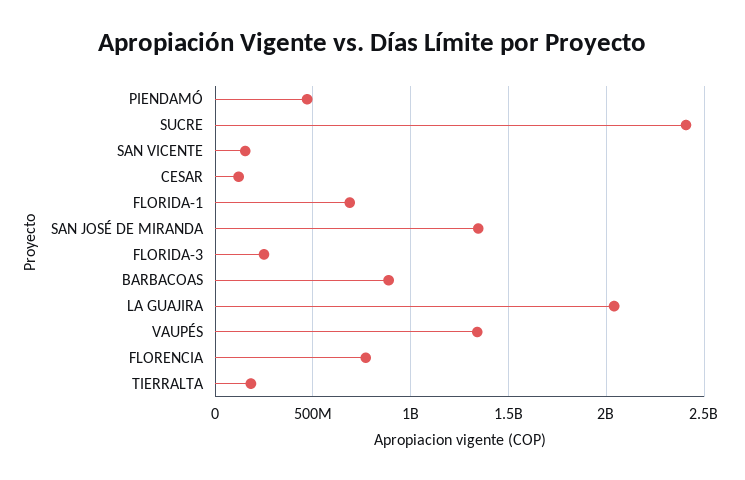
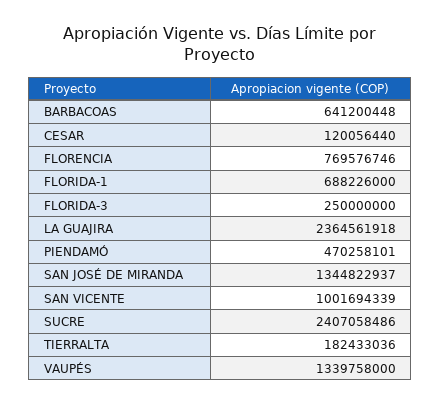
SAN VICENTE: 150000000 -> 1001694339
BARBACOAS: 900000000 -> 641200448
LA GUAJIRA: 2050000000 -> 2364561918

